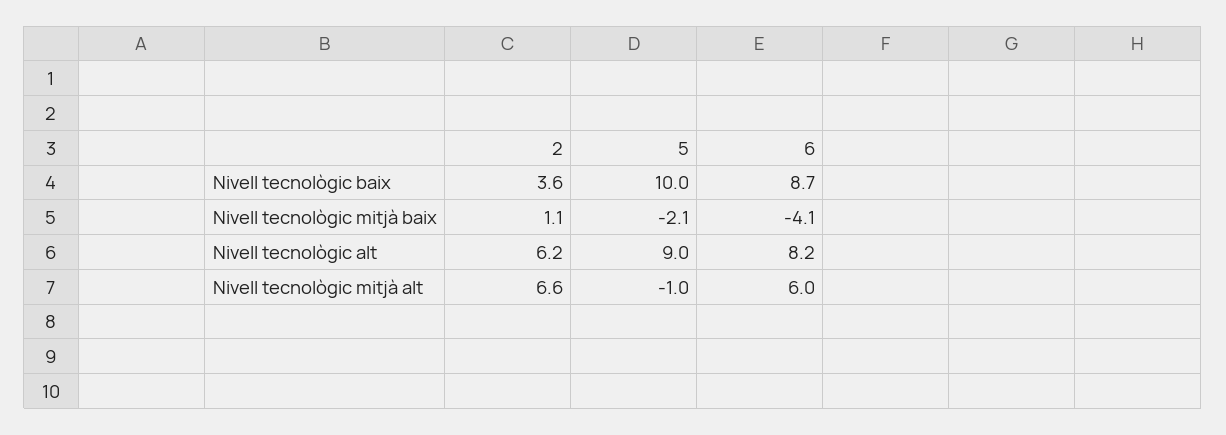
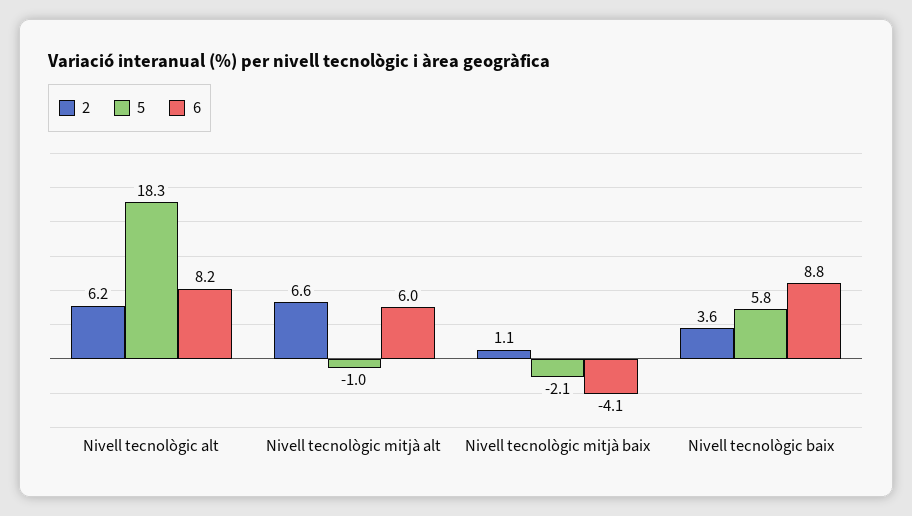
5, Nivell tecnològic baix: 10 -> 5.8
6, Nivell tecnològic baix: 8.7 -> 8.8
5, Nivell tecnològic alt: 9 -> 18.3

